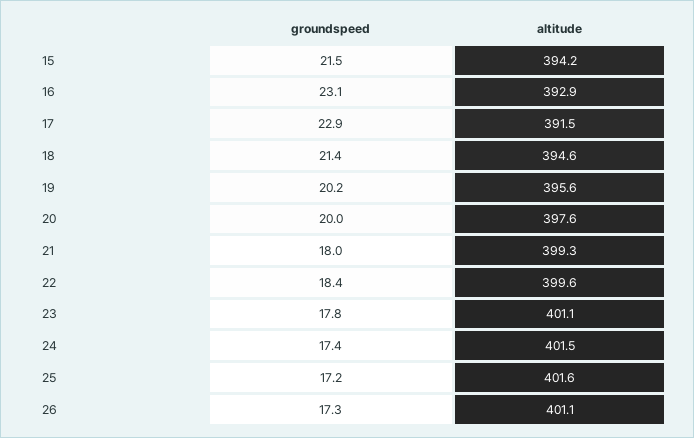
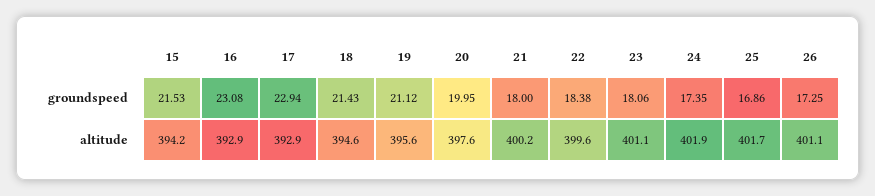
altitude, 17: 391.5 -> 392.9
groundspeed, 19: 20.2 -> 21.12
altitude, 21: 399.3 -> 400.2
groundspeed, 23: 17.8 -> 18.06
altitude, 24: 401.5 -> 401.9
groundspeed, 25: 17.2 -> 16.86
altitude, 25: 401.6 -> 401.7

